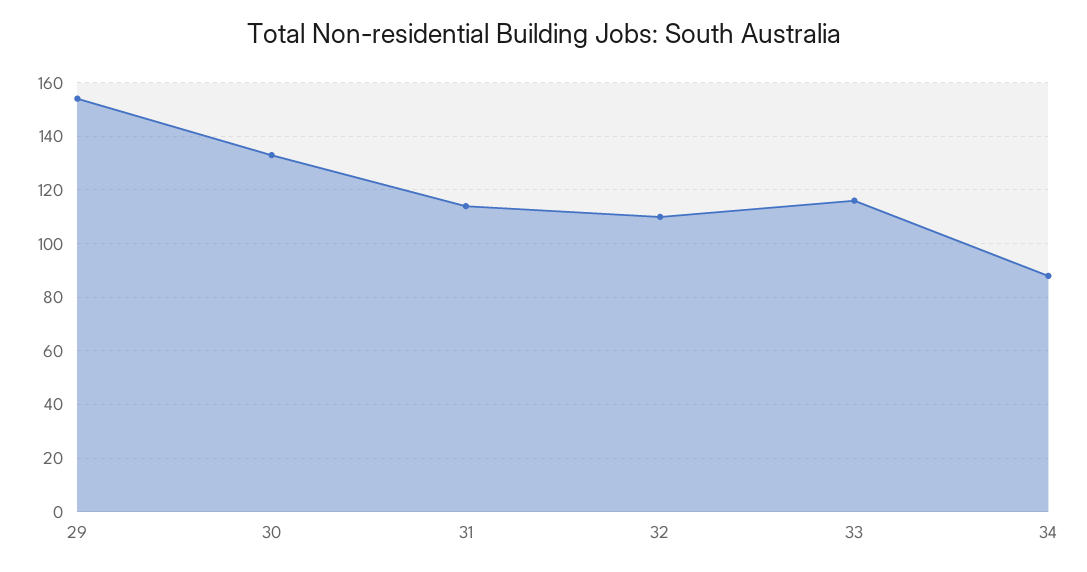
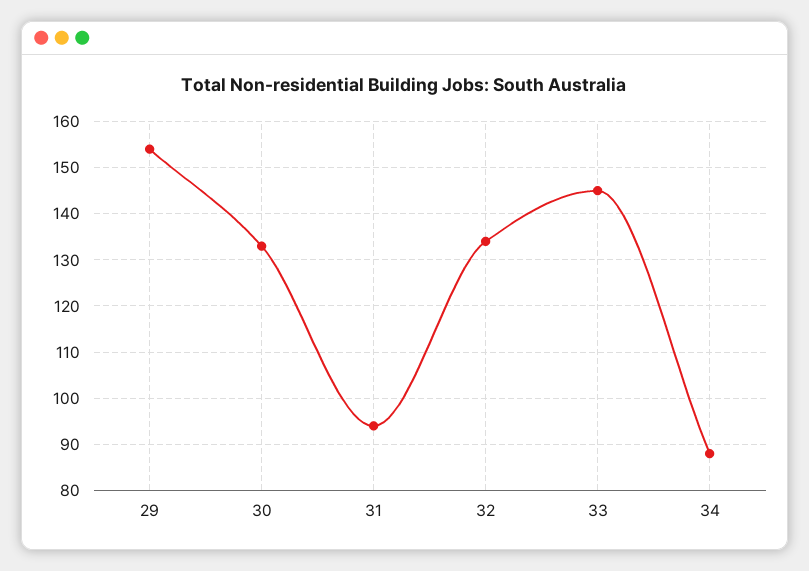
31: 115 -> 95
32: 110 -> 135
33: 115 -> 145

